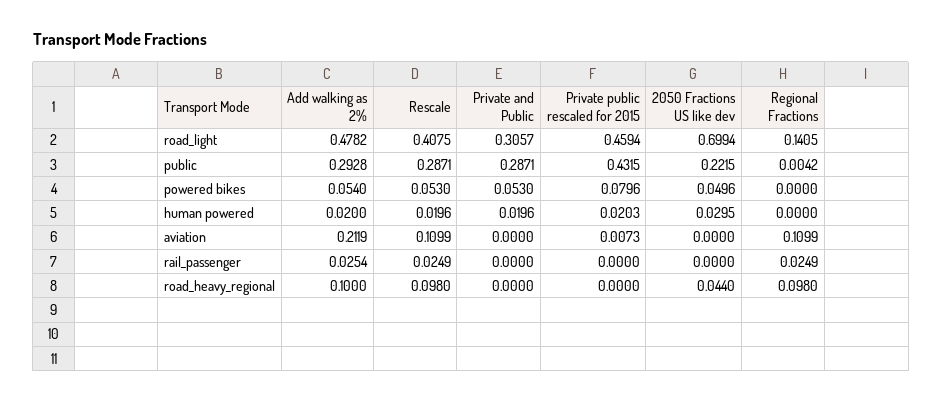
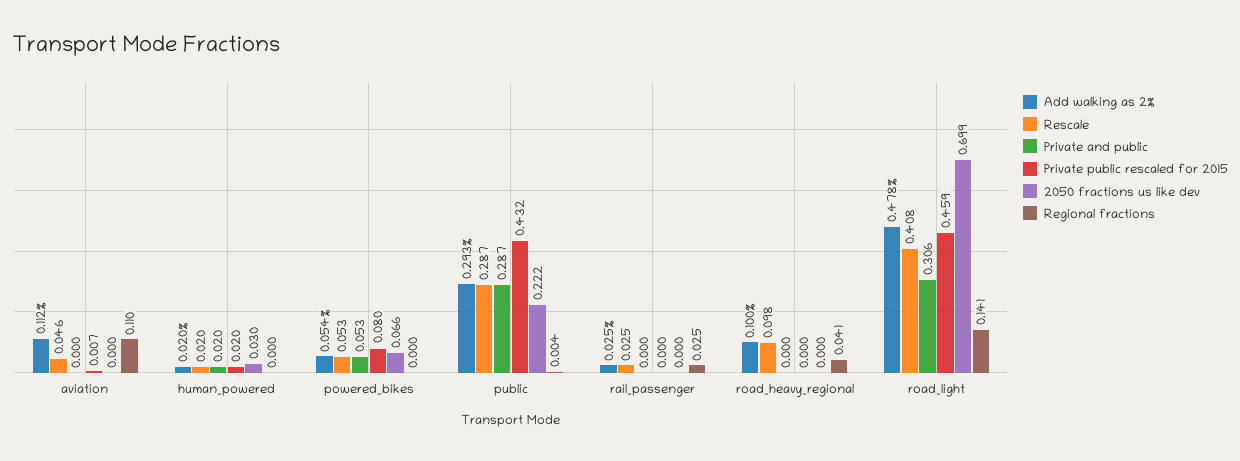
2050 Fractions US like dev, powered bikes: 0.0496 -> 0.066
Add walking as 2%, aviation: 0.2119 -> 0.112
Rescale, aviation: 0.1099 -> 0.046
2050 Fractions US like dev, road_heavy_regional: 0.044 -> 0
Regional Fractions, road_heavy_regional: 0.098 -> 0.041

